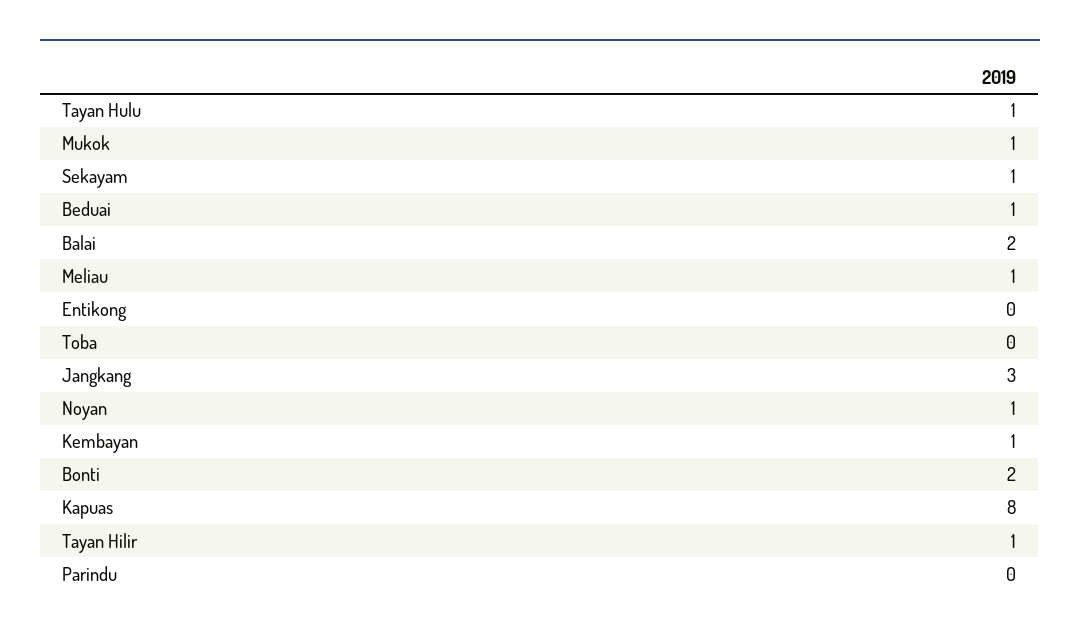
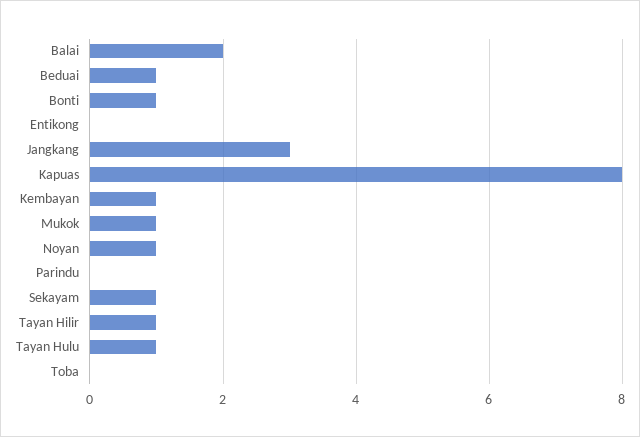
Meliau: 1 -> none
Bonti: 2 -> 1

